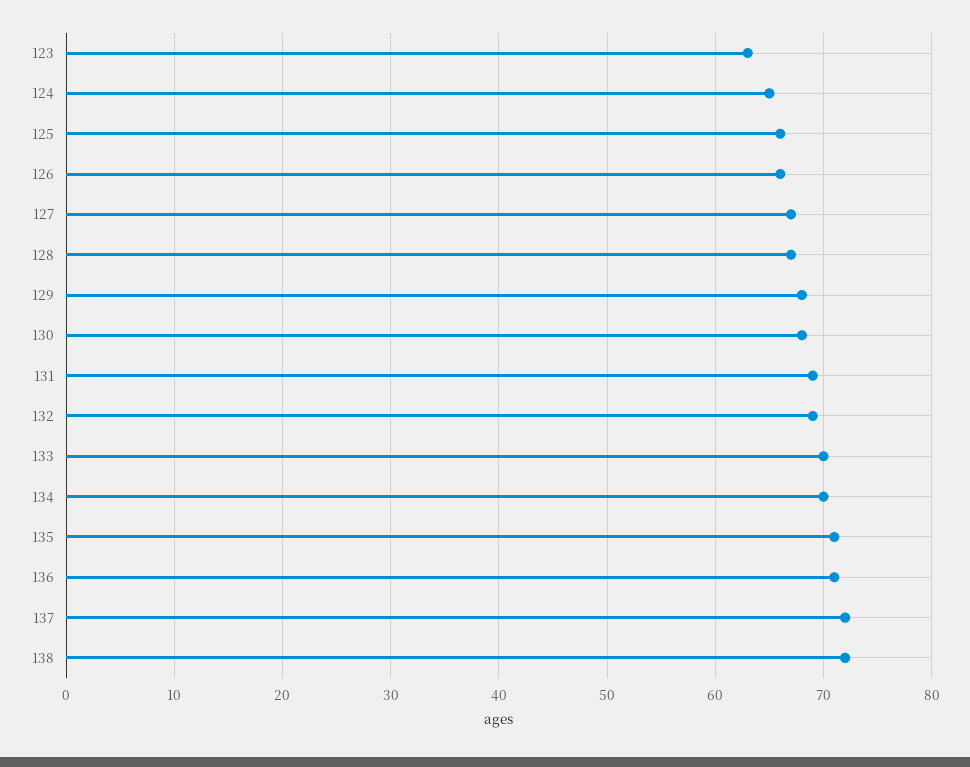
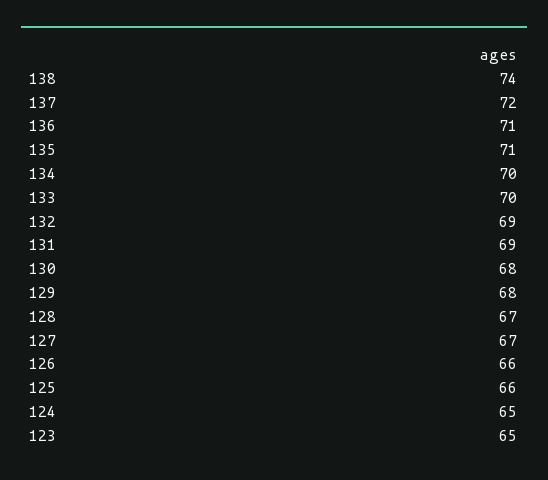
123: 63 -> 65
138: 72 -> 74

